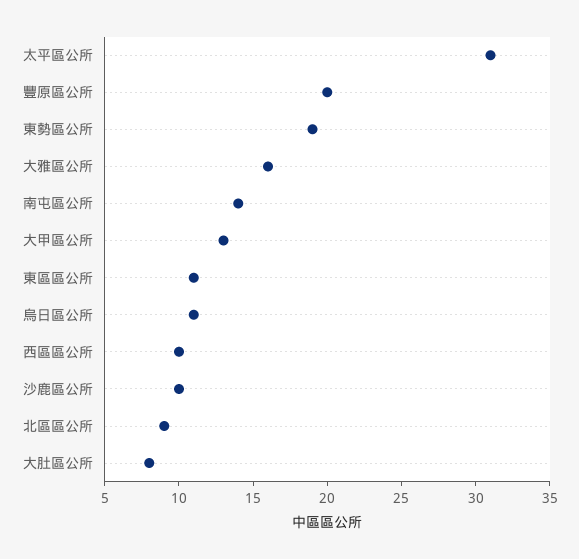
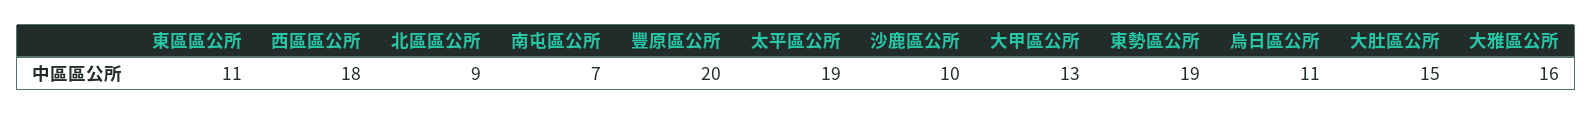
太平區公所: 31 -> 19
南屯區公所: 14 -> 7
西區區公所: 10 -> 18
大肚區公所: 8 -> 15

